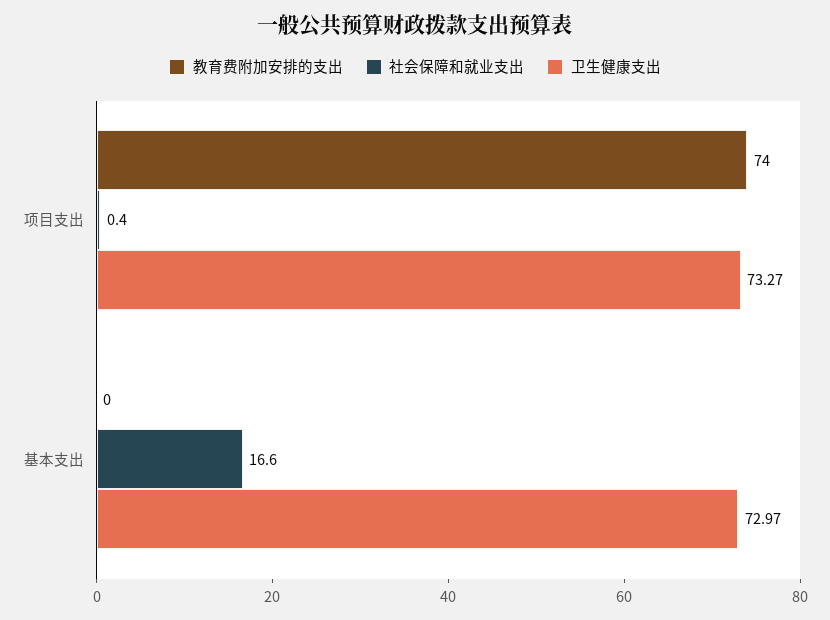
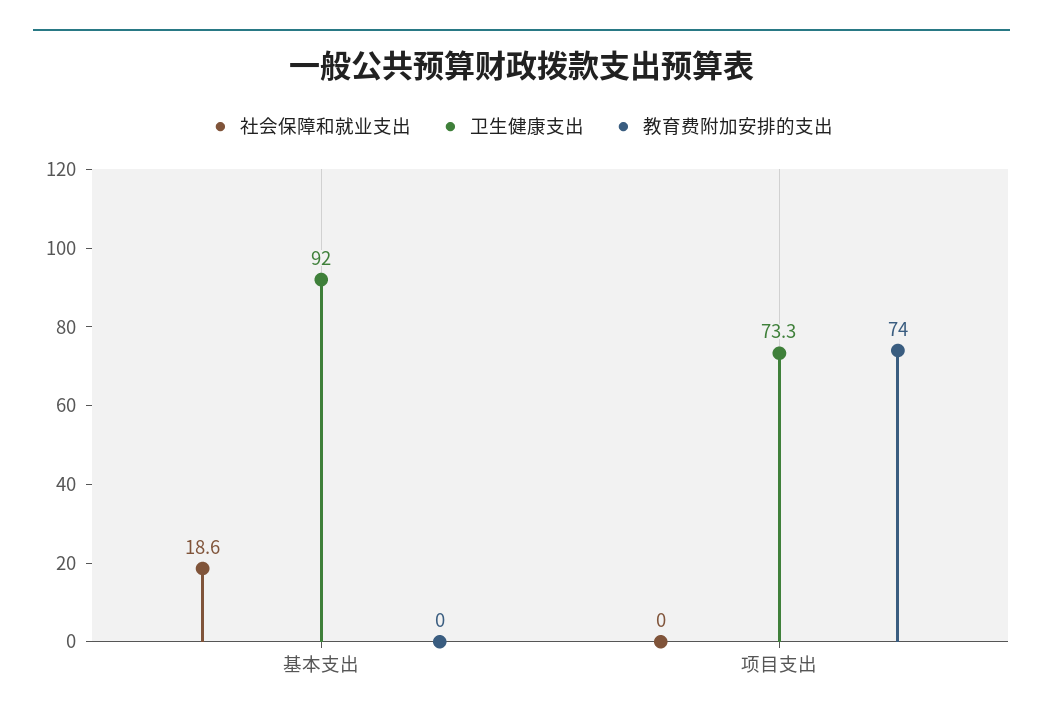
社会保障和就业支出, 项目支出: 0.4 -> 0
社会保障和就业支出, 基本支出: 16.6 -> 18.6
卫生健康支出, 基本支出: 72.97 -> 92

